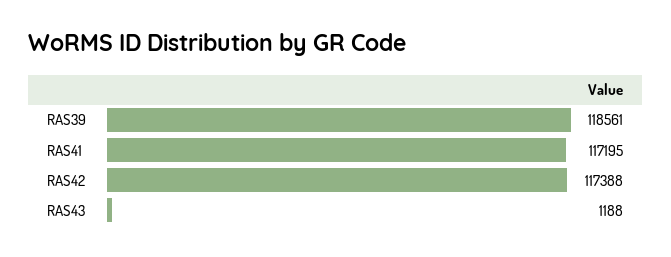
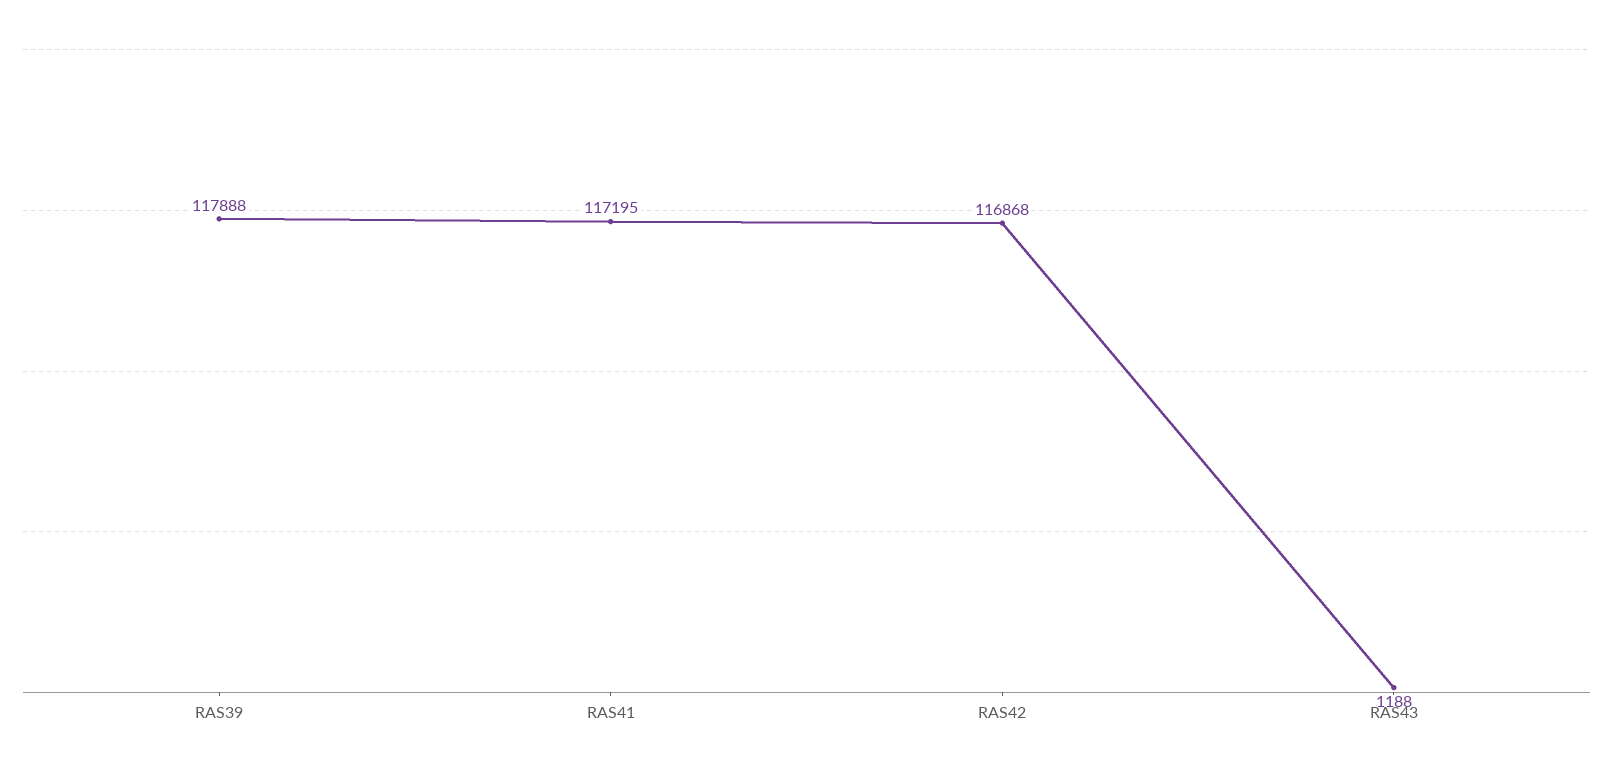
RAS39: 118561 -> 117888
RAS42: 117388 -> 116868

